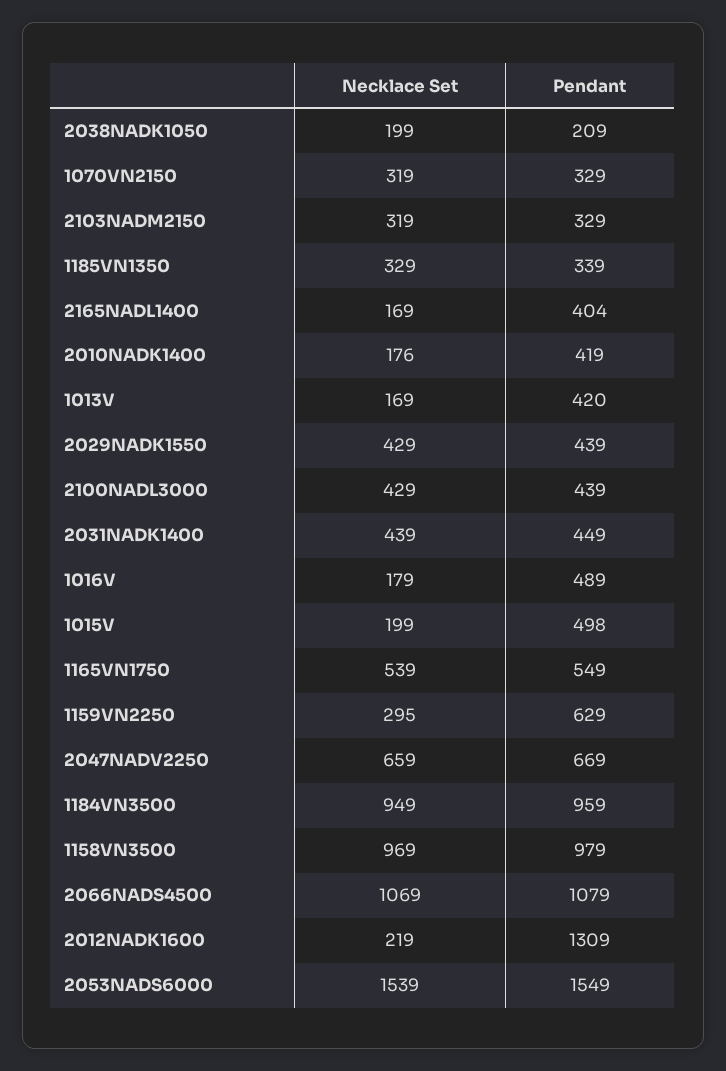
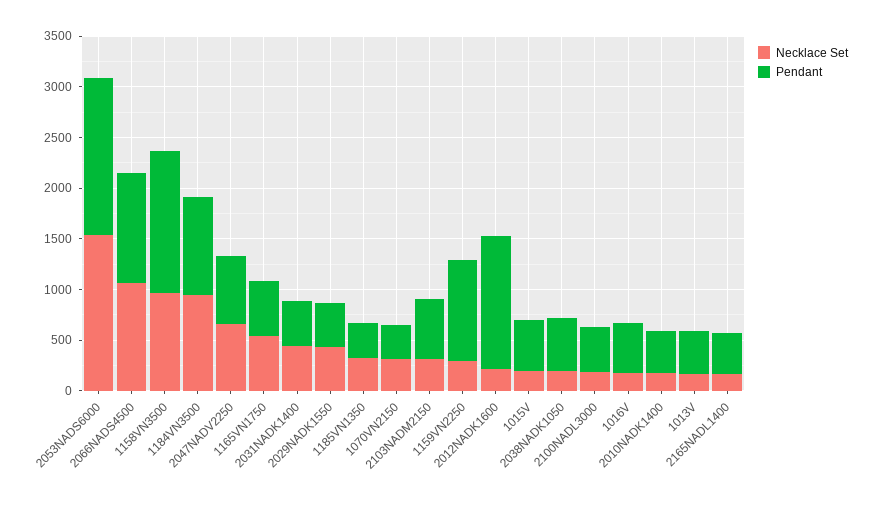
Pendant, 2038NADK1050: 209 -> 500
Pendant, 2103NADM2150: 329 -> 600
Necklace Set, 2100NADL3000: 429 -> 200
Pendant, 1159VN2250: 629 -> 1000
Pendant, 1158VN3500: 979 -> 1400

